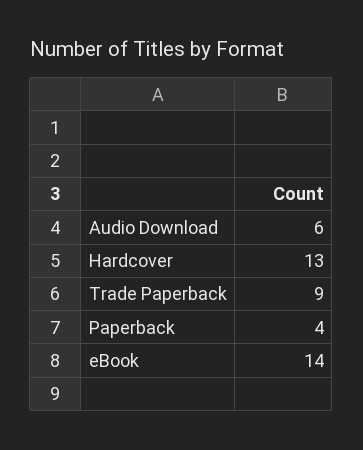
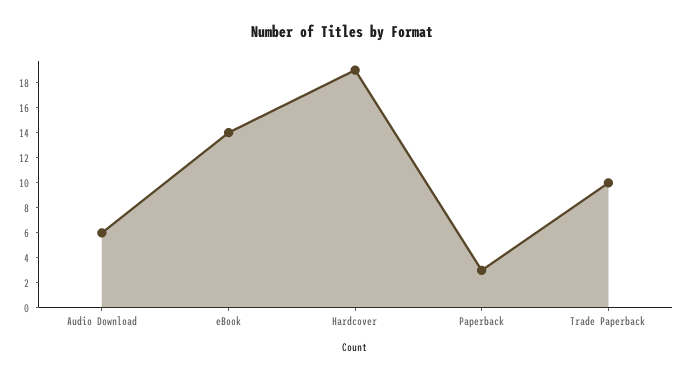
Hardcover: 13 -> 19
Trade Paperback: 9 -> 10
Paperback: 4 -> 3

